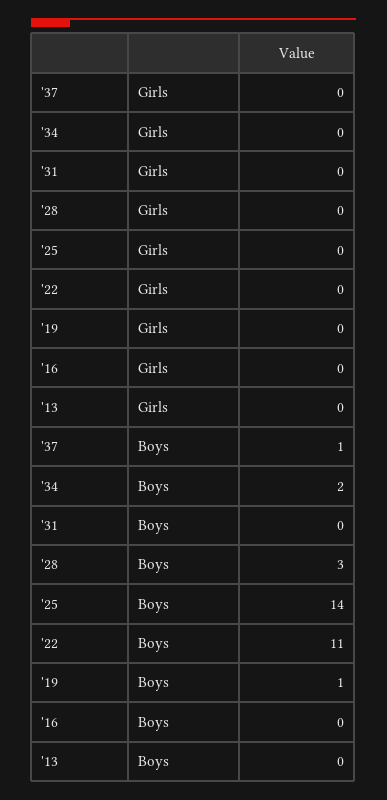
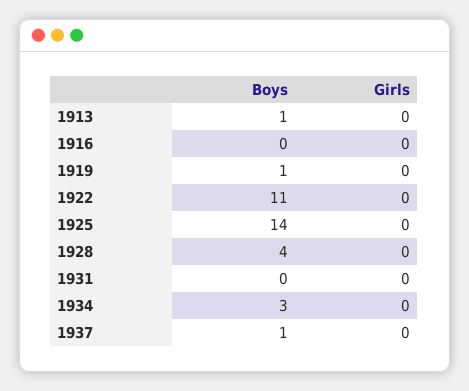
'34, Boys: 2 -> 3
'28, Boys: 3 -> 4
'13, Boys: 0 -> 1

